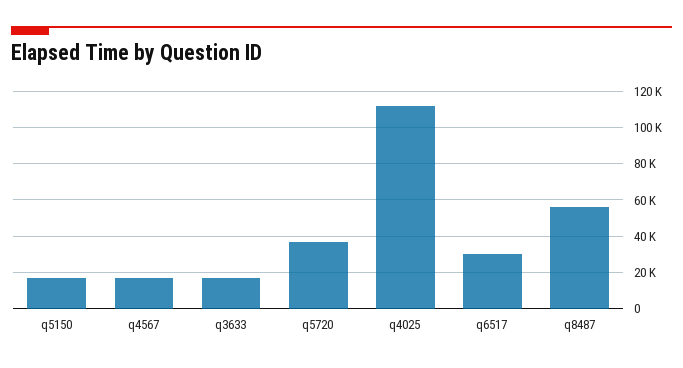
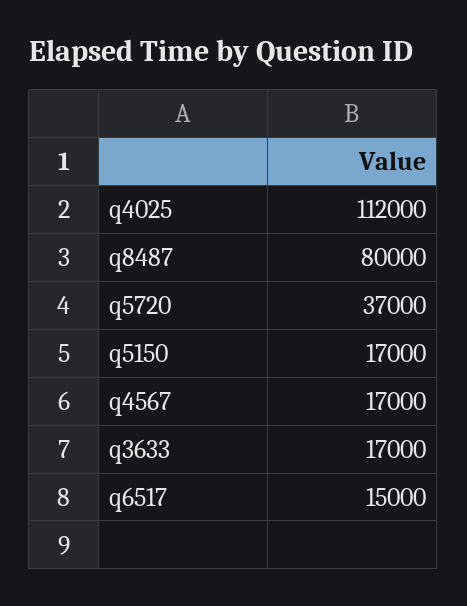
q6517: 30000 -> 15000
q8487: 55000 -> 80000

